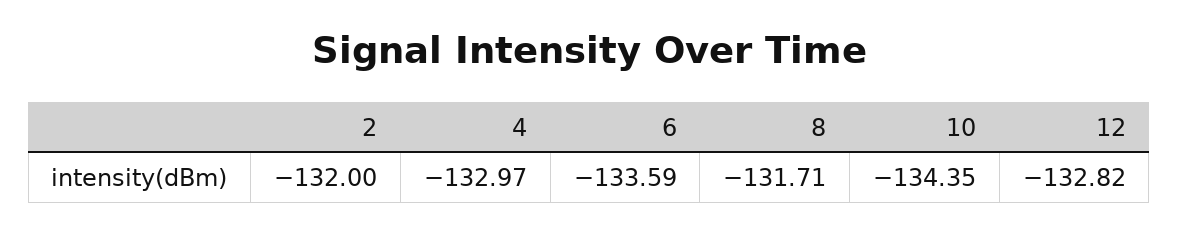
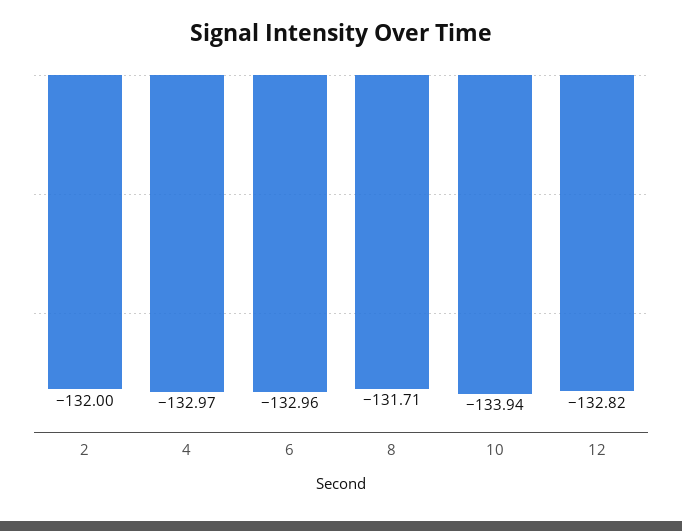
6: -133.59 -> -132.96
10: -134.35 -> -133.94

